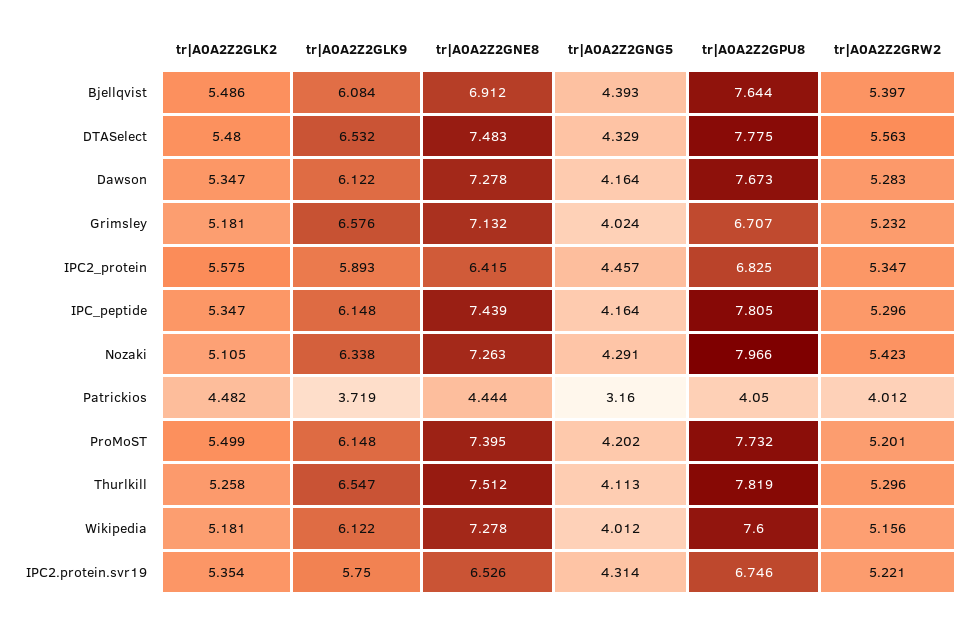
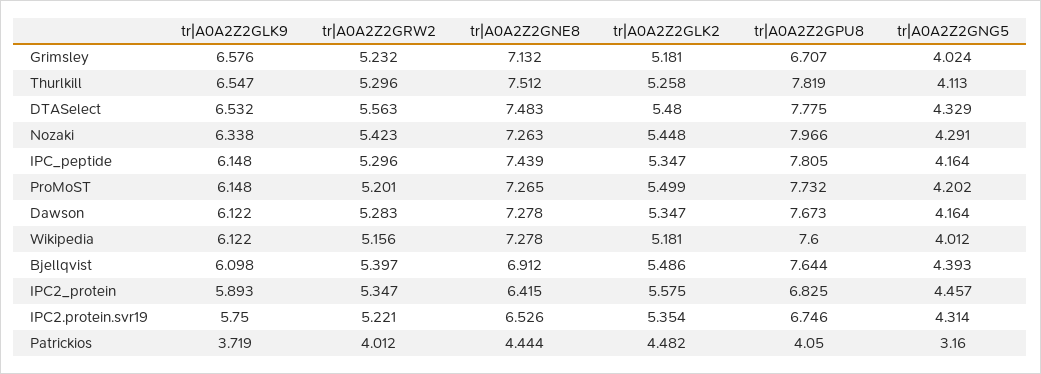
tr|A0A2Z2GLK9, Bjellqvist: 6.084 -> 6.098
tr|A0A2Z2GLK2, Nozaki: 5.105 -> 5.448
tr|A0A2Z2GNE8, ProMoST: 7.395 -> 7.265

